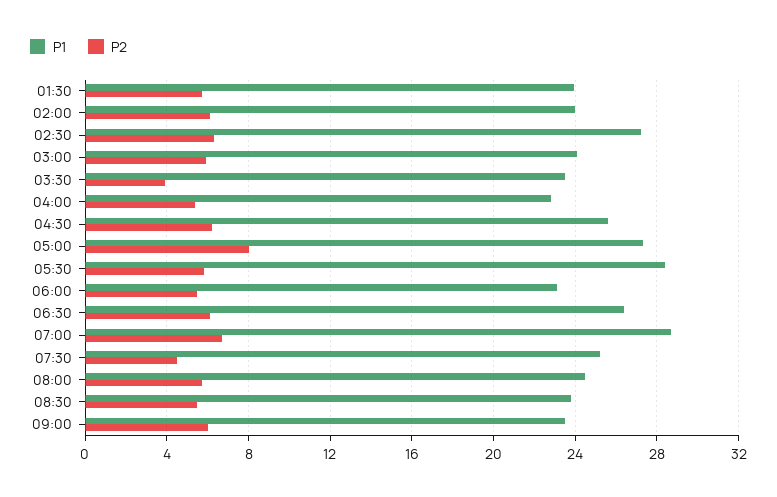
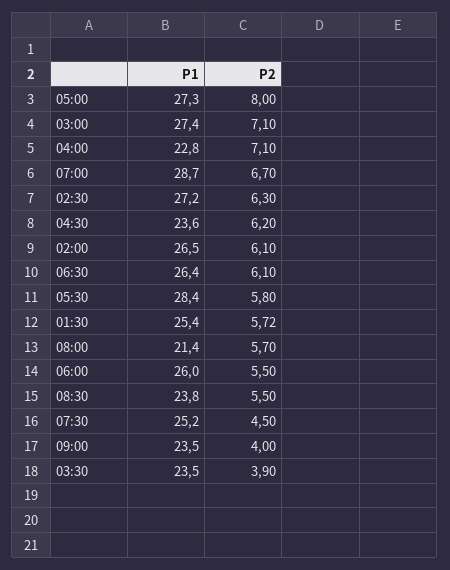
P1, 01:30: 24 -> 25.4
P1, 02:00: 24 -> 26.5
P1, 03:00: 24 -> 27.4
P2, 03:00: 6 -> 7.1
P2, 04:00: 5.5 -> 7.1
P1, 04:30: 25.5 -> 23.6
P1, 06:00: 23 -> 26
P1, 08:00: 24.5 -> 21.4
P2, 09:00: 6 -> 4

